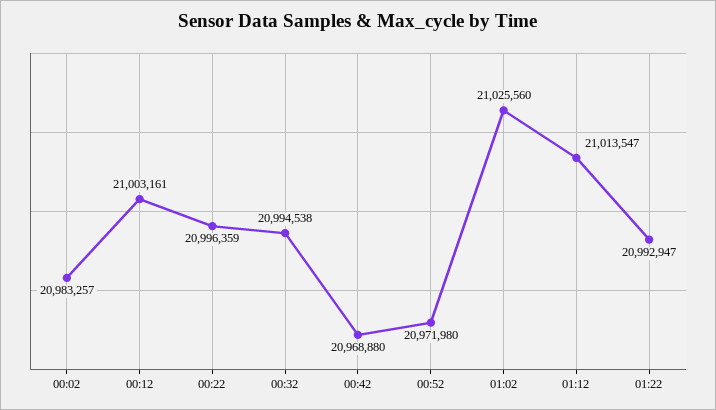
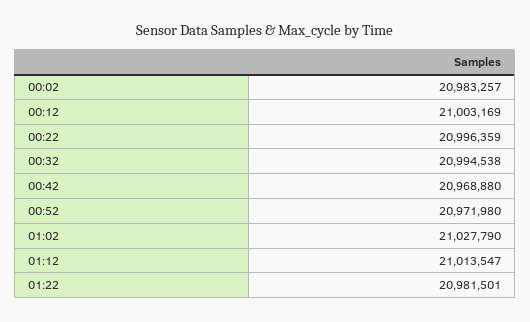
00:12: 21003161 -> 21003169
01:02: 21025560 -> 21027790
01:22: 20992947 -> 20981501

